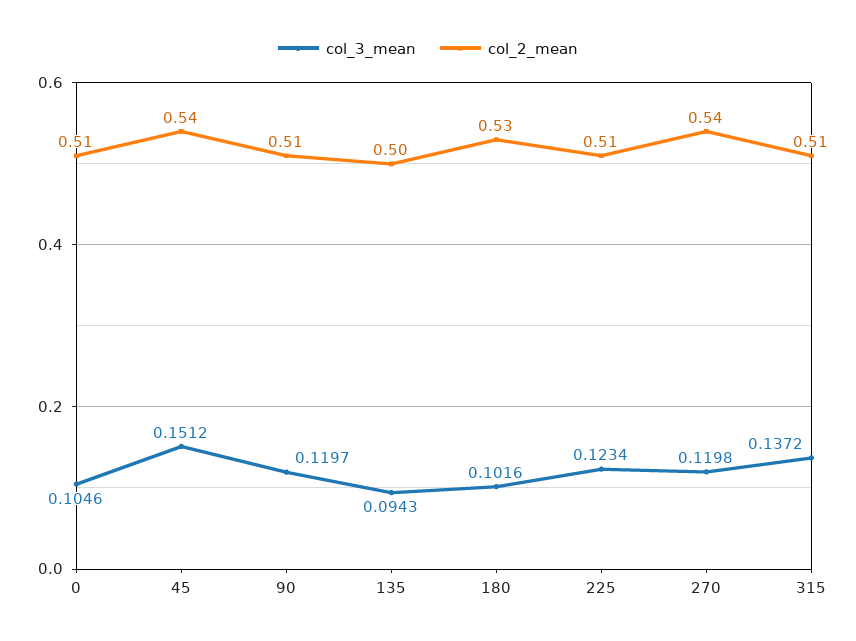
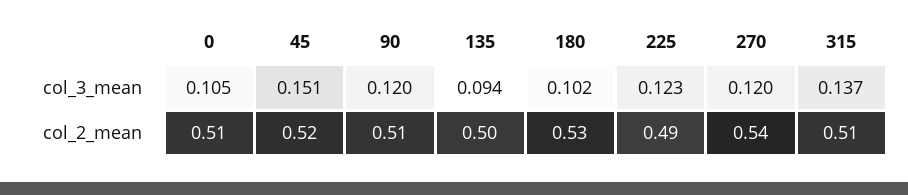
col_2_mean, 45: 0.54 -> 0.52
col_2_mean, 225: 0.51 -> 0.49

